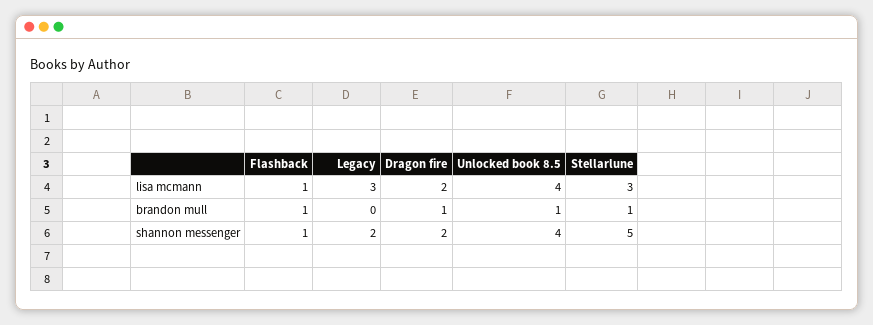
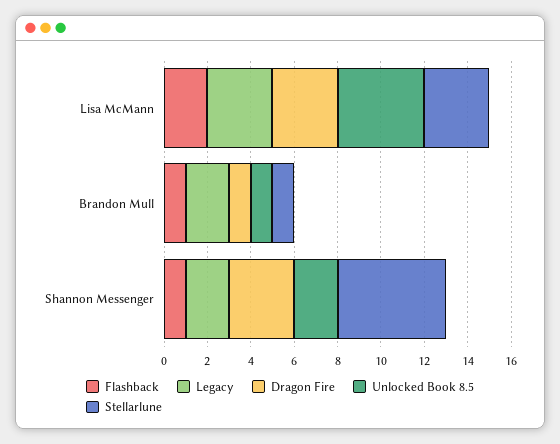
Flashback, lisa mcmann: 1 -> 2
Dragon fire, lisa mcmann: 2 -> 3
Legacy, brandon mull: 0 -> 2
Dragon fire, shannon messenger: 2 -> 3
Unlocked book 8.5, shannon messenger: 4 -> 2

